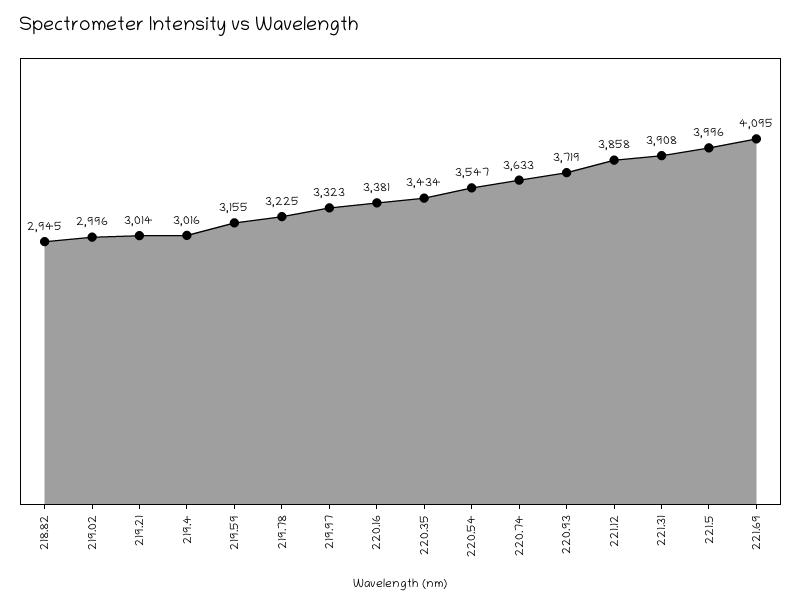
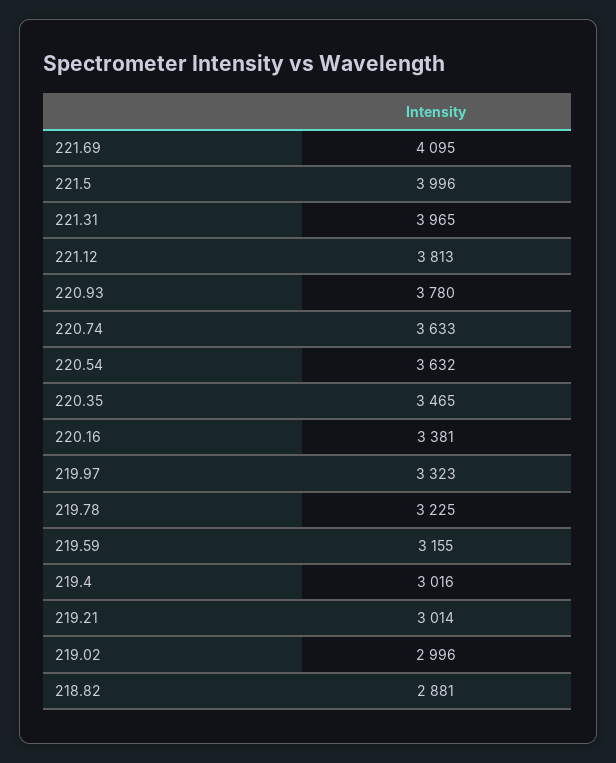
218.82: 2945 -> 2881
220.35: 3434 -> 3465
220.54: 3547 -> 3632
220.93: 3719 -> 3780
221.12: 3858 -> 3813
221.31: 3908 -> 3965

